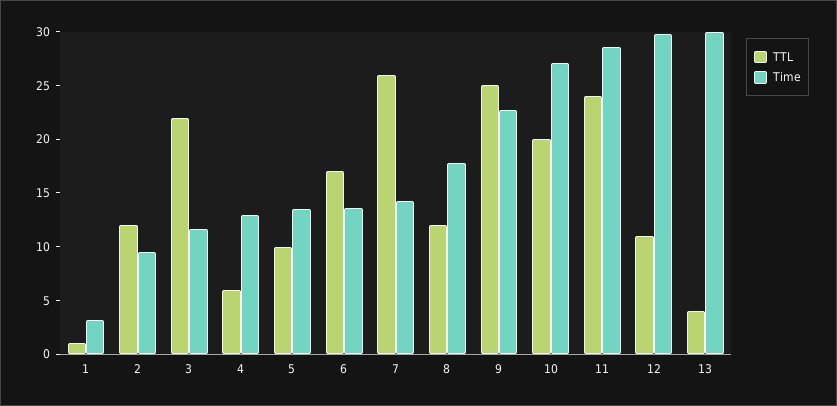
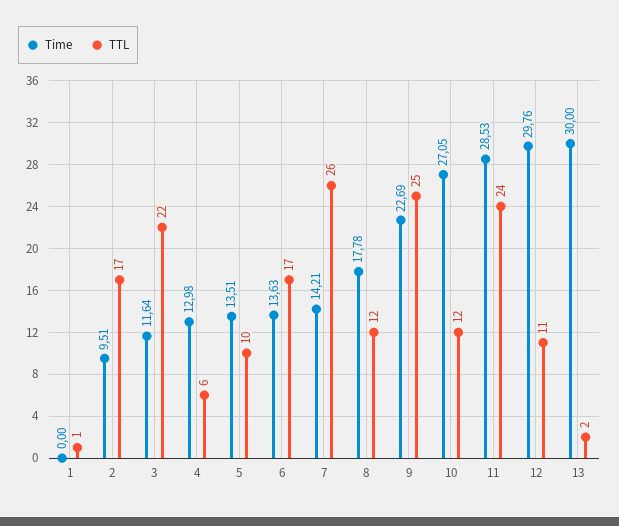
Time, 1: 3 -> 0
TTL, 2: 12 -> 17
TTL, 10: 20 -> 12
TTL, 13: 4 -> 2

